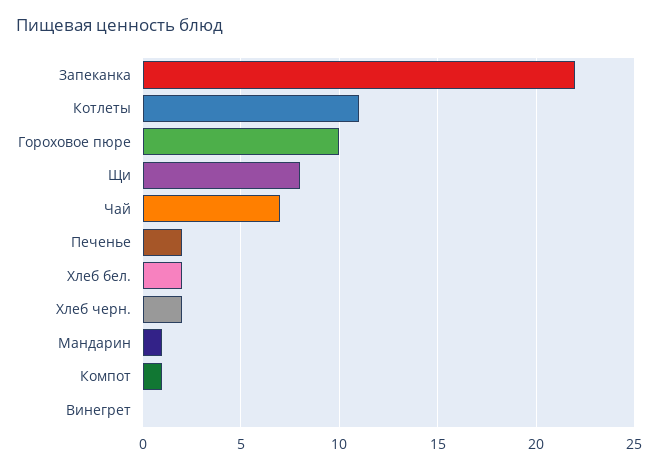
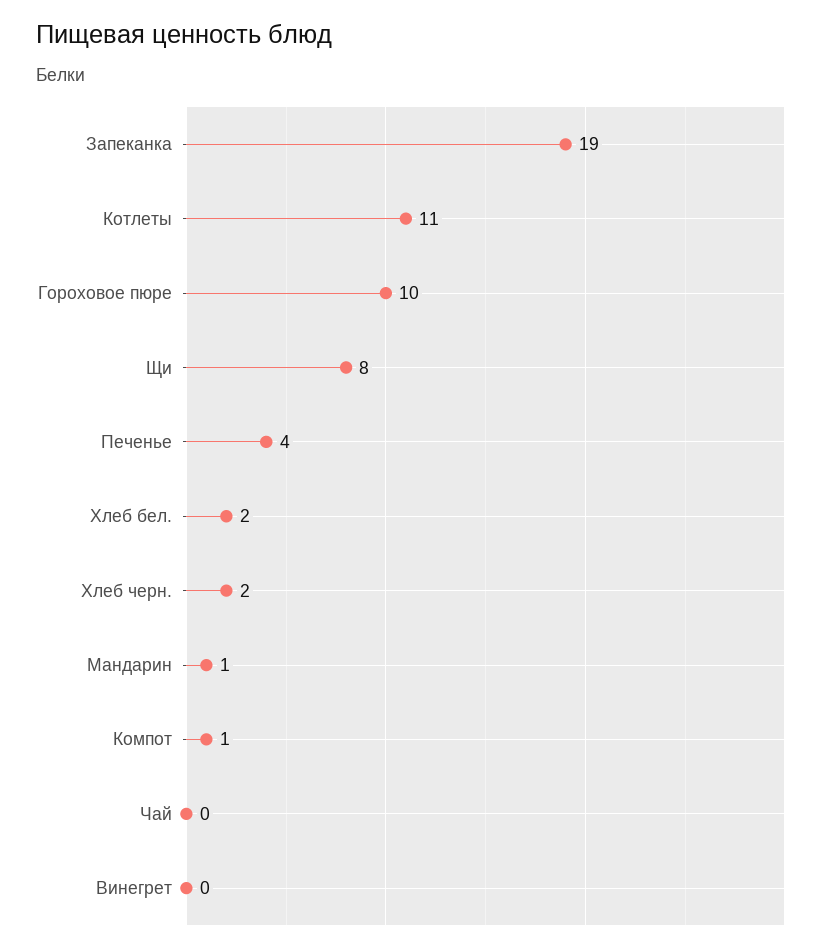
Запеканка: 22 -> 19
Чай: 7 -> 0
Печенье: 2 -> 4

